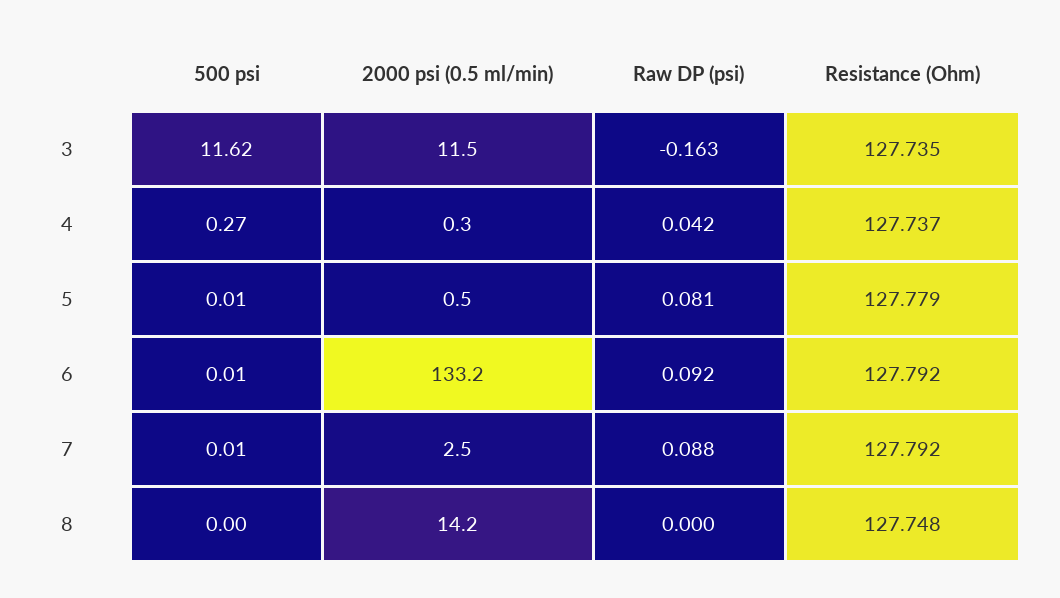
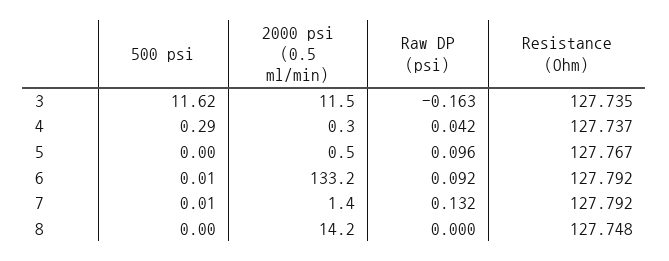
500 psi, 4: 0.27 -> 0.29
500 psi, 5: 0.01 -> 0
Raw DP (psi), 5: 0.081 -> 0.096
Resistance (Ohm), 5: 127.779 -> 127.767
2000 psi (0.5 ml/min), 7: 2.5 -> 1.4
Raw DP (psi), 7: 0.088 -> 0.132

